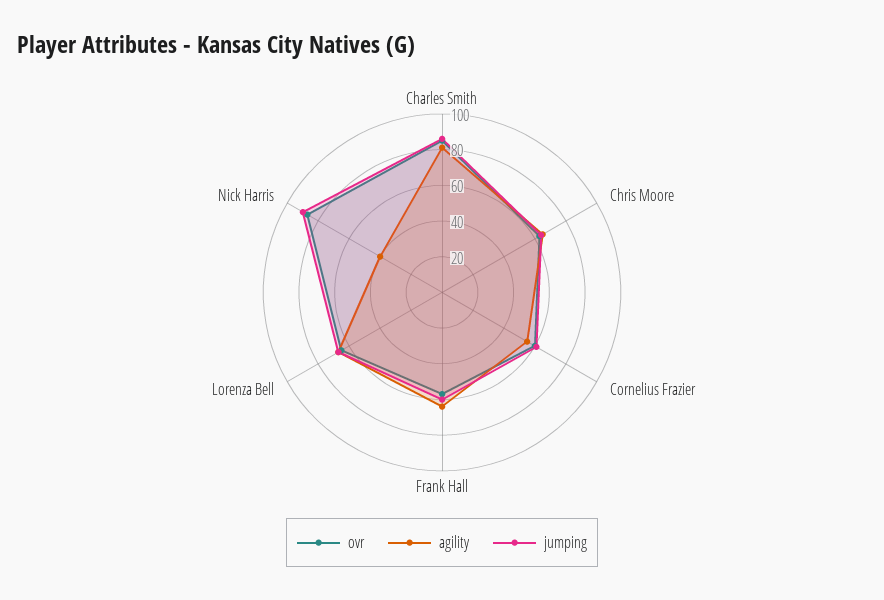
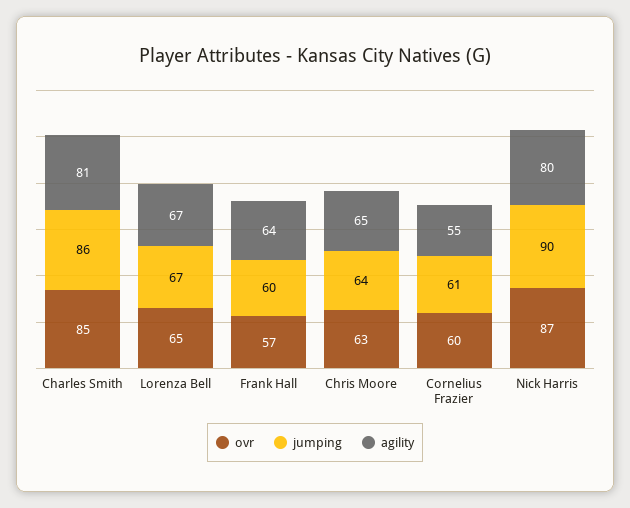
agility, Nick Harris: 40 -> 80

